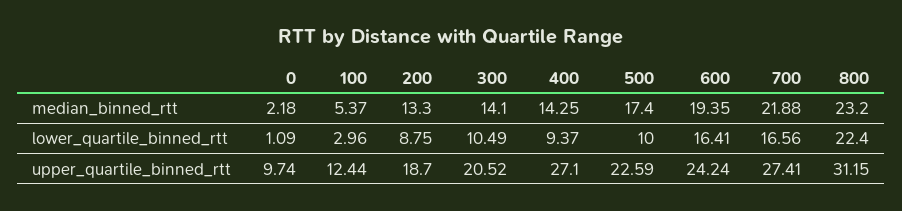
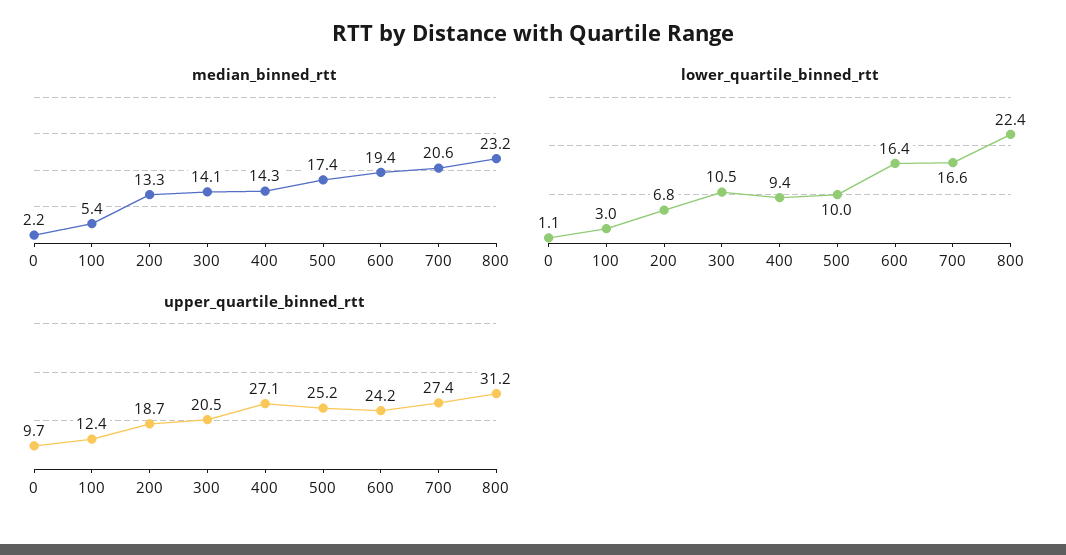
median_binned_rtt, 700: 21.88 -> 20.6
lower_quartile_binned_rtt, 200: 8.75 -> 6.8
upper_quartile_binned_rtt, 500: 22.59 -> 25.2

